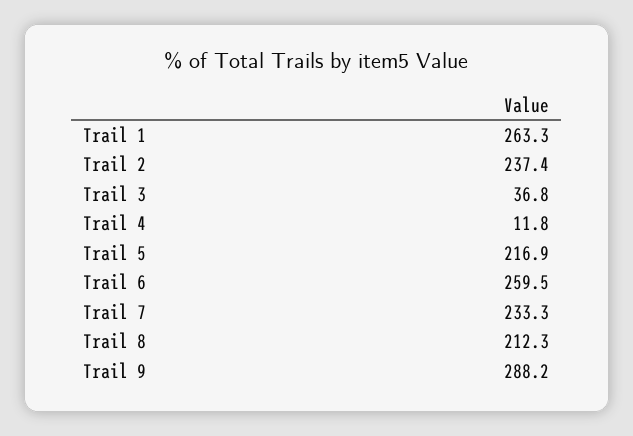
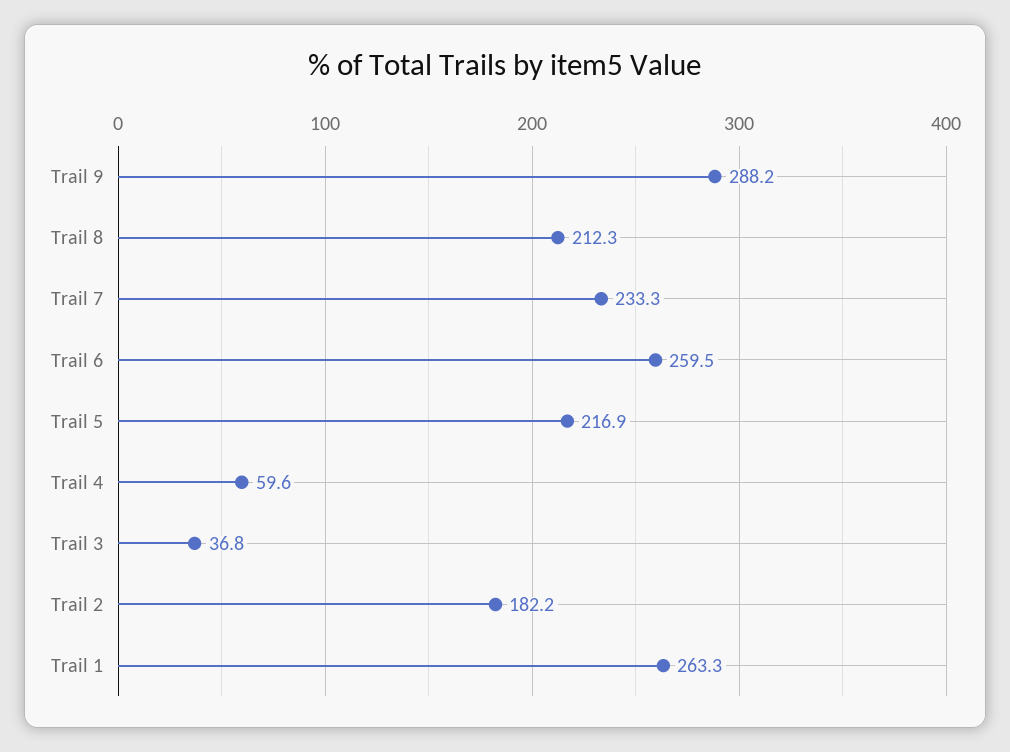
Trail 2: 237.4 -> 182.2
Trail 4: 11.8 -> 59.6

